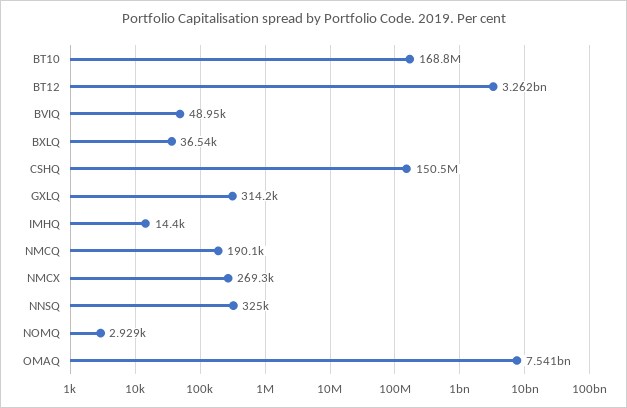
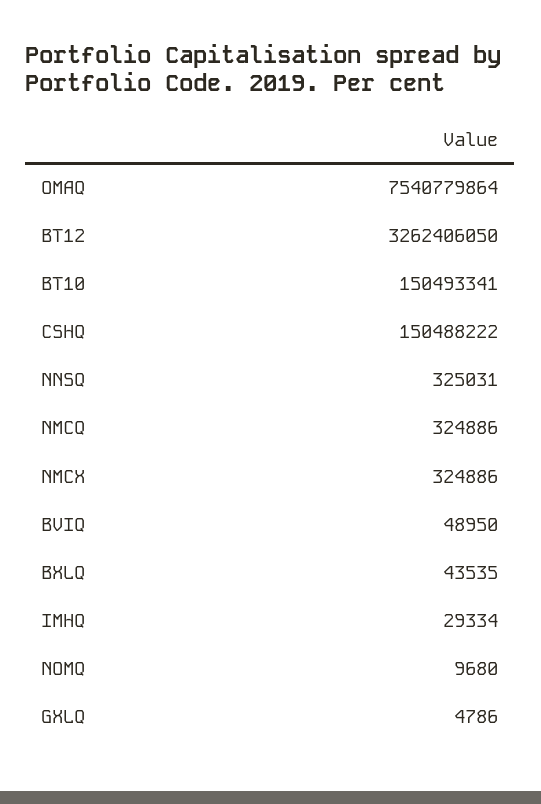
BT10: 168800000 -> 150493341
BXLQ: 36540 -> 43535
GXLQ: 314200 -> 4786
IMHQ: 14400 -> 29334
NMCQ: 190100 -> 324886
NMCX: 269300 -> 324886
NOMQ: 2929 -> 9680

